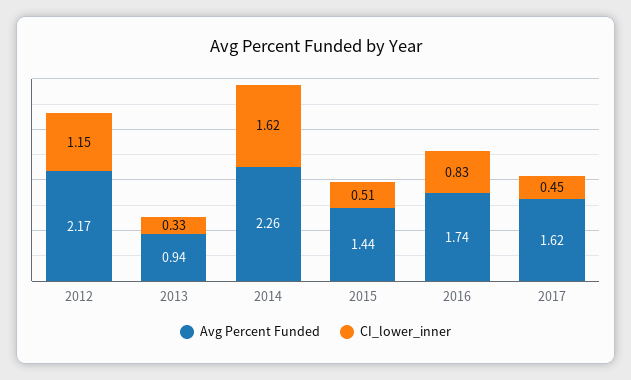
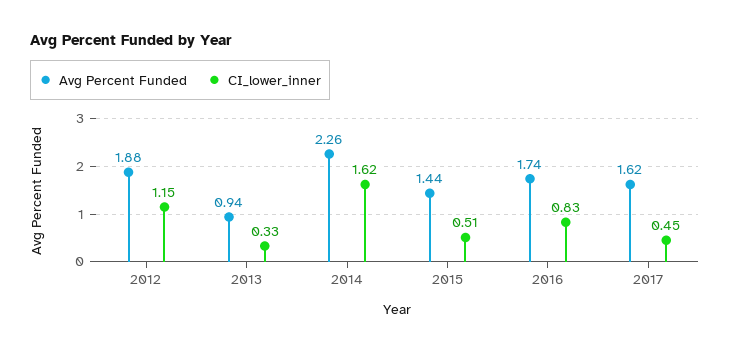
Avg Percent Funded, 2012: 2.17 -> 1.88

